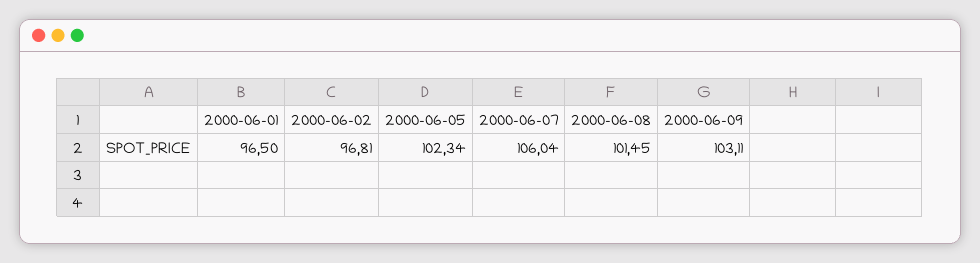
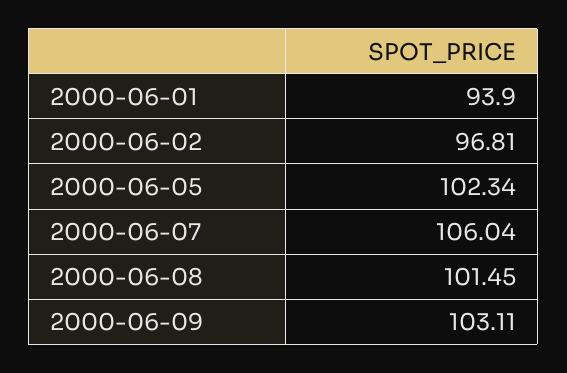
2000-06-01: 96.5 -> 93.9

